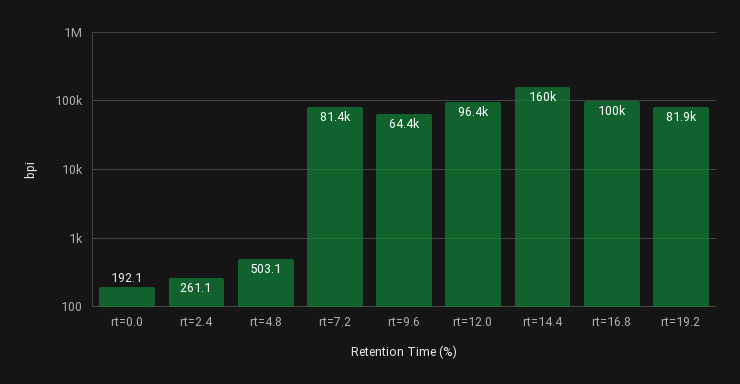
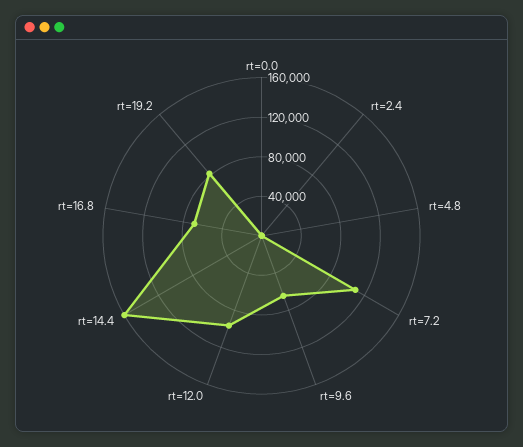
rt=7.2: 81400 -> 110000
rt=16.8: 100000 -> 70000

